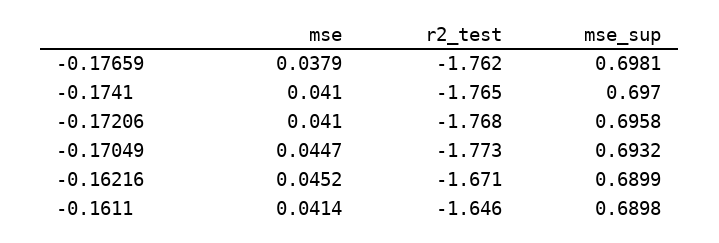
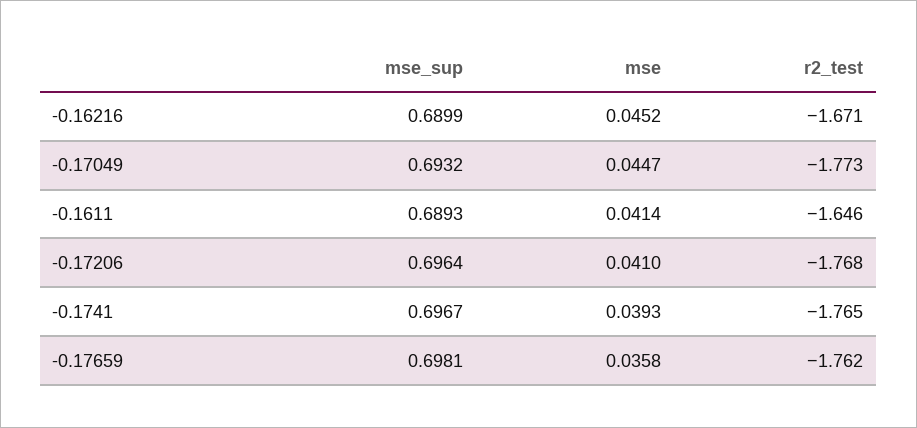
mse, -0.17659: 0.0379 -> 0.0358
mse, -0.1741: 0.041 -> 0.0393
mse_sup, -0.1741: 0.697 -> 0.6967
mse_sup, -0.17206: 0.6958 -> 0.6964
mse_sup, -0.1611: 0.6898 -> 0.6893

